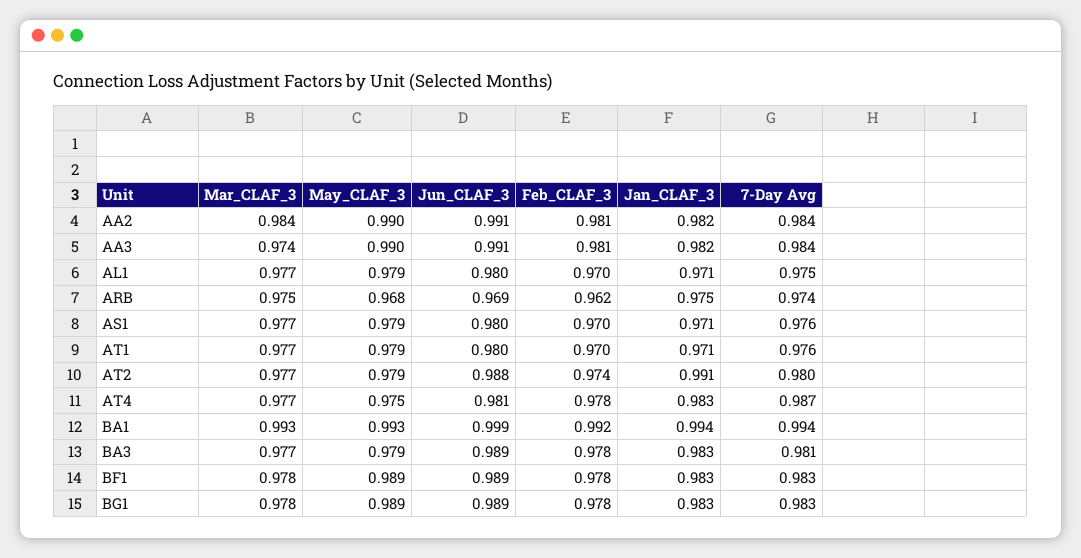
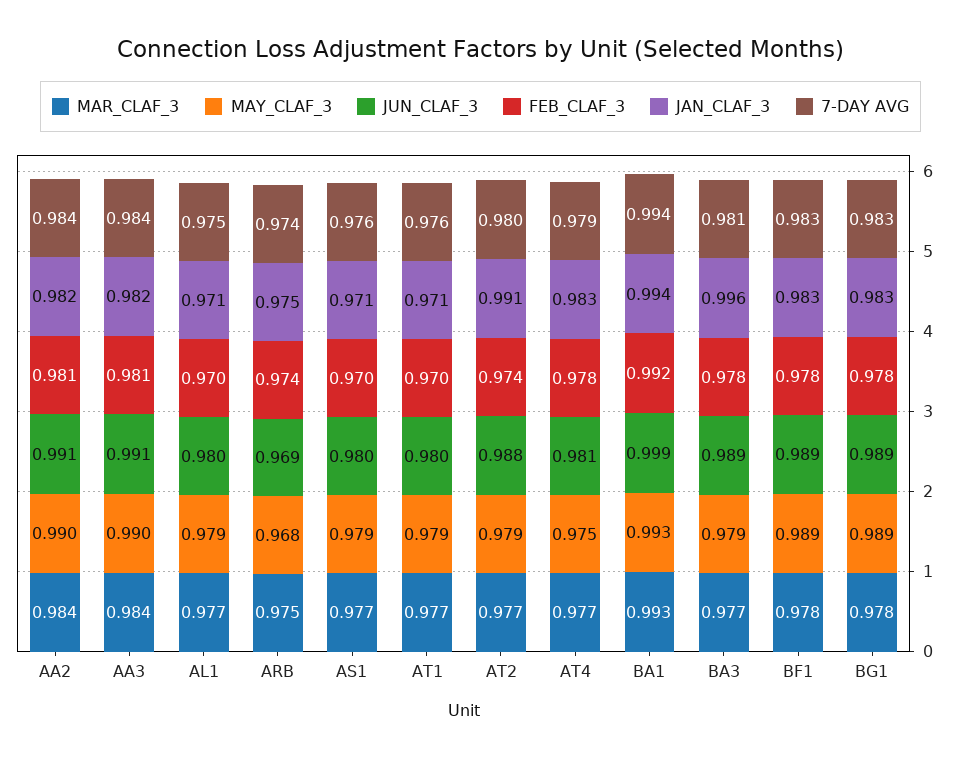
Mar_CLAF_3, AA3: 0.974 -> 0.984
Feb_CLAF_3, ARB: 0.962 -> 0.974
7-Day Avg, AT4: 0.987 -> 0.979
Jan_CLAF_3, BA3: 0.983 -> 0.996

